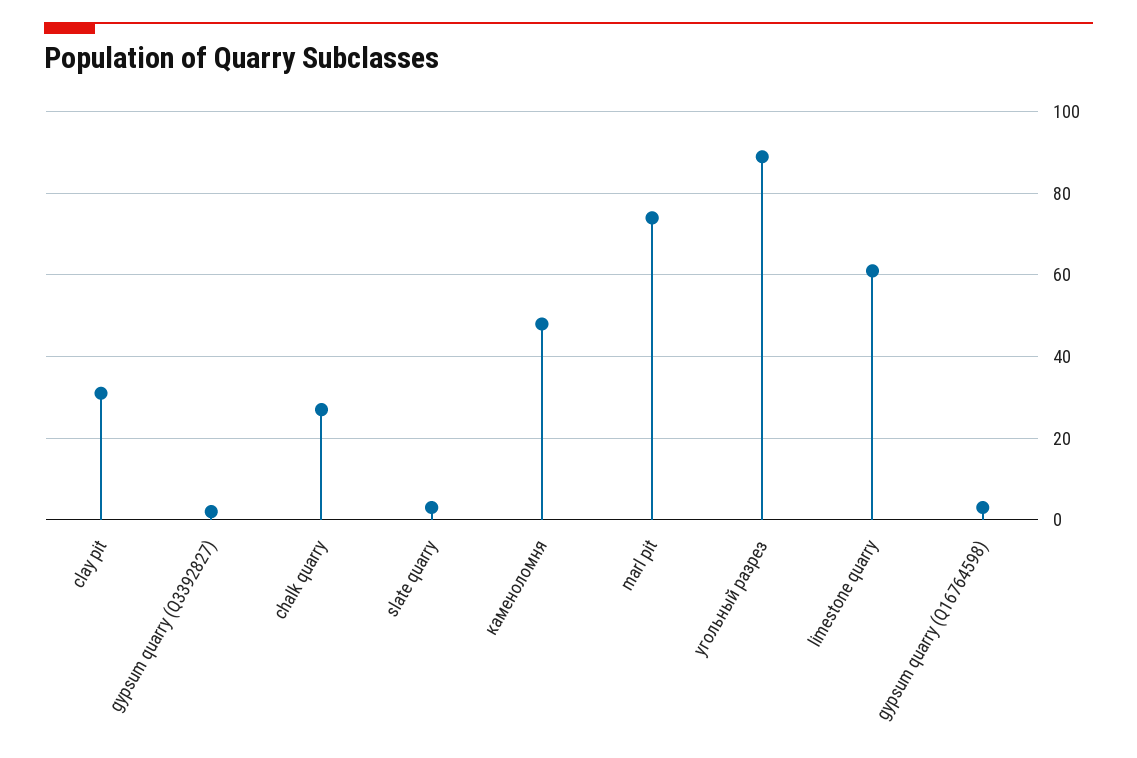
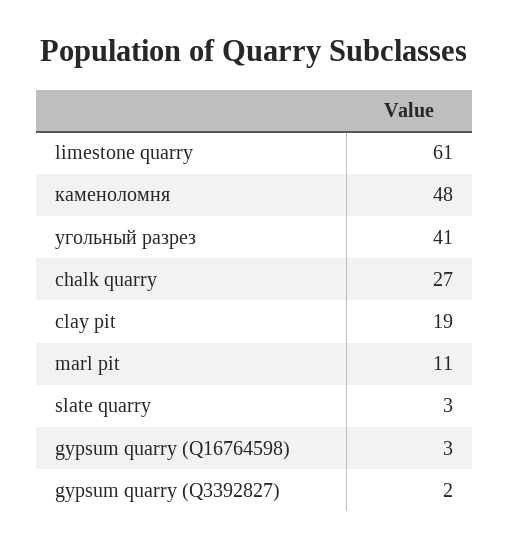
clay pit: 30 -> 19
marl pit: 75 -> 11
угольный разрез: 90 -> 41

